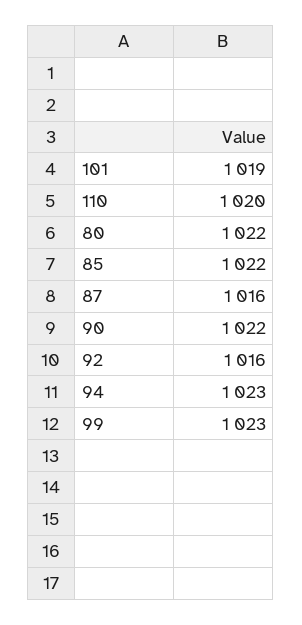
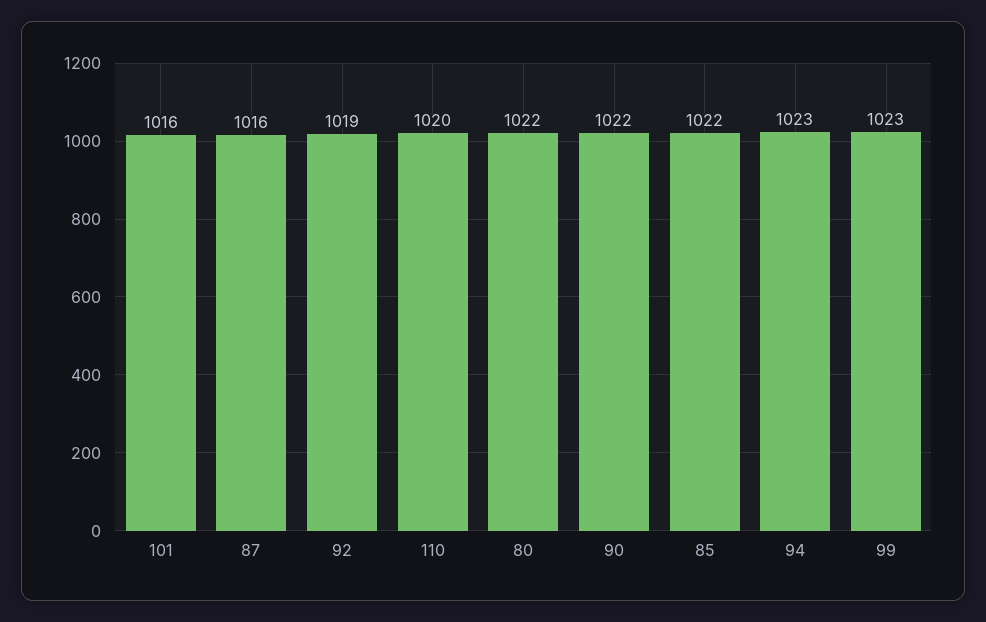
101: 1019 -> 1016
92: 1016 -> 1019

